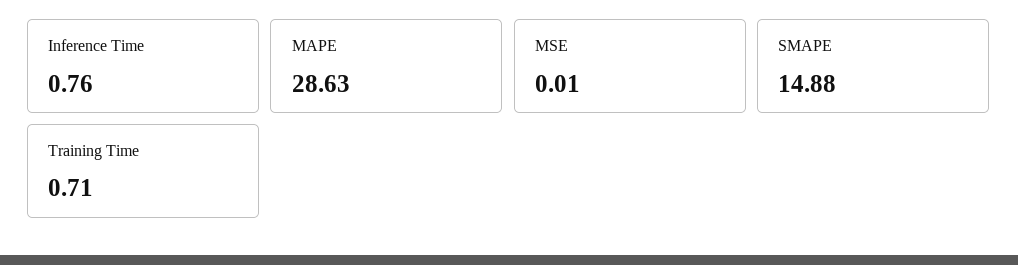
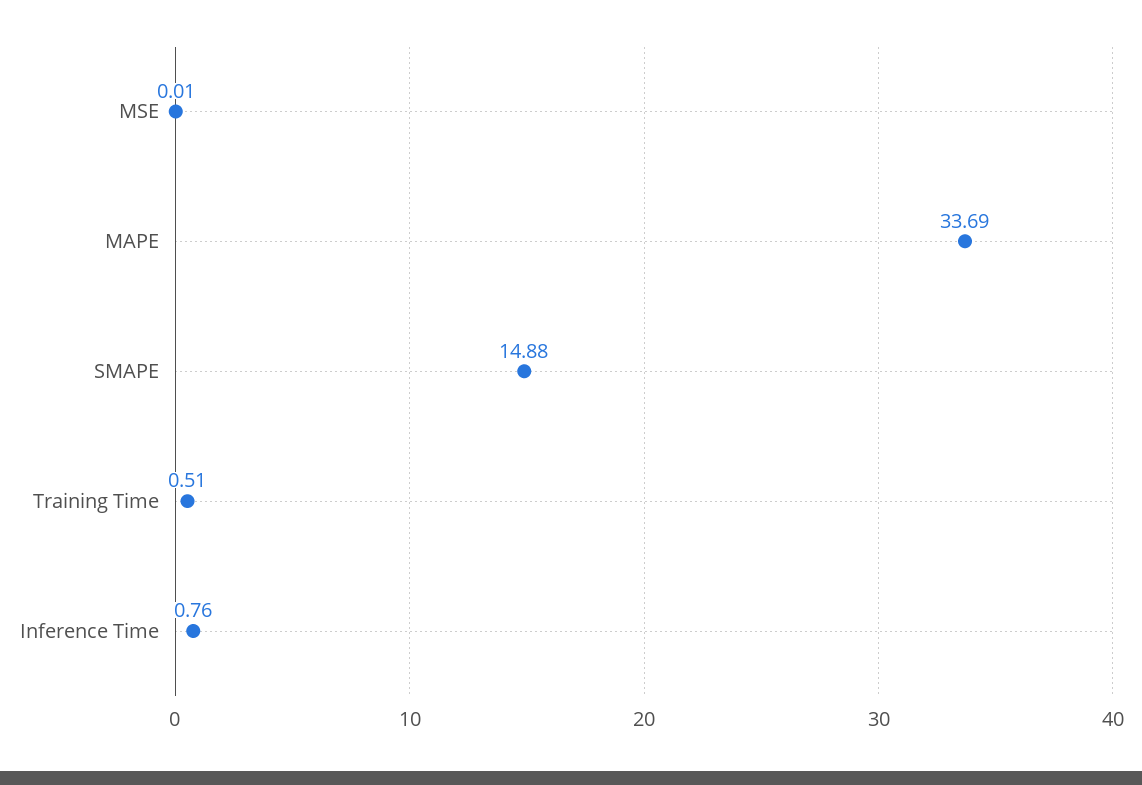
MAPE: 28.63 -> 33.69
Training Time: 0.71 -> 0.51

